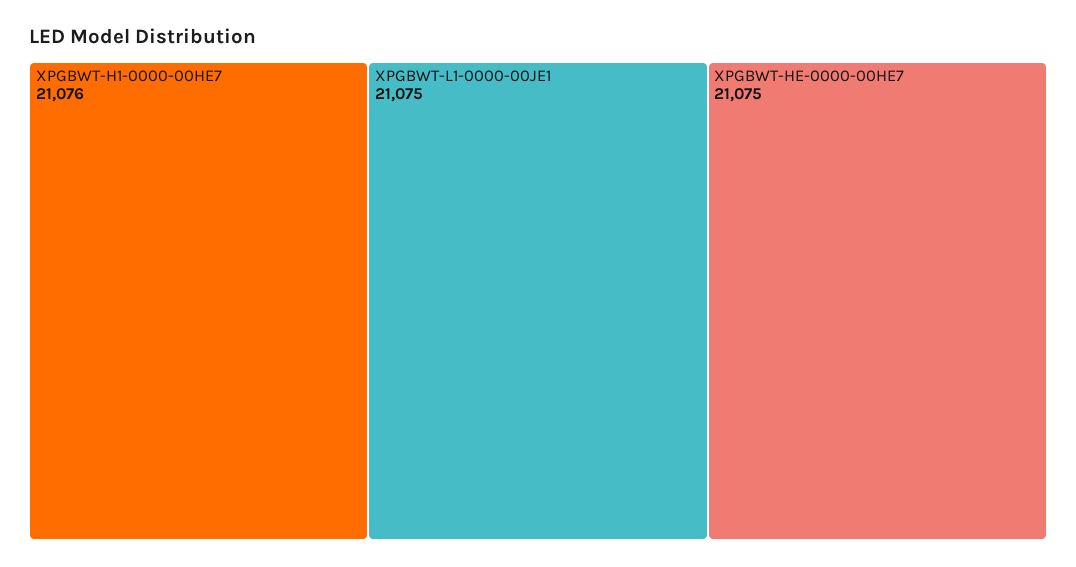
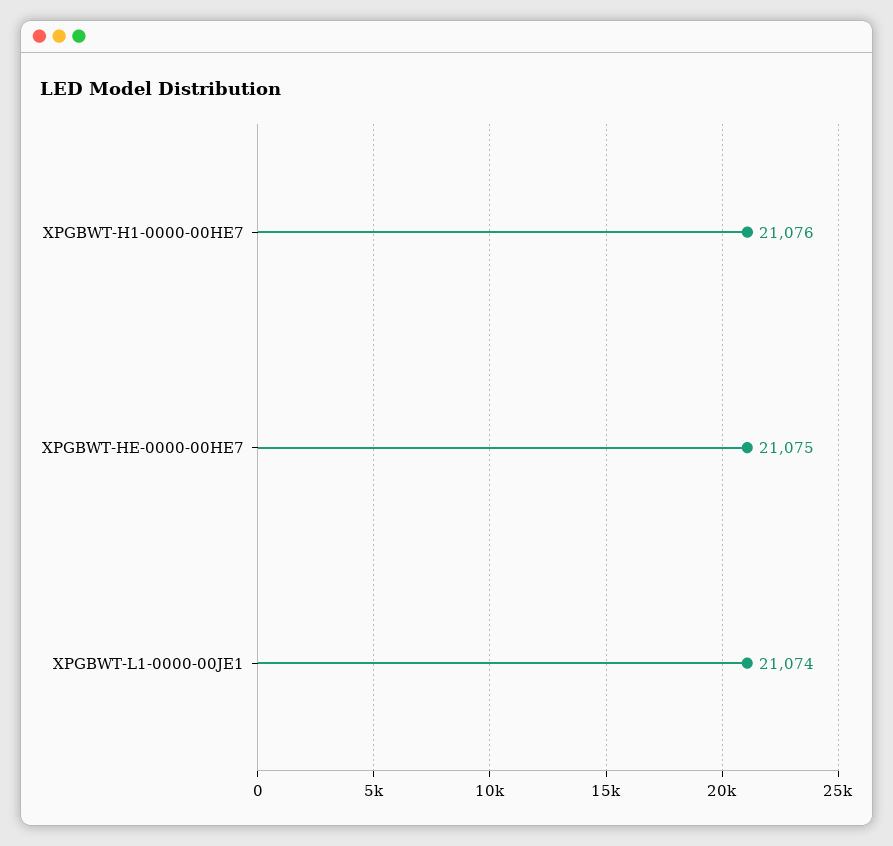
XPGBWT-L1-0000-00JE1: 21075 -> 21074

